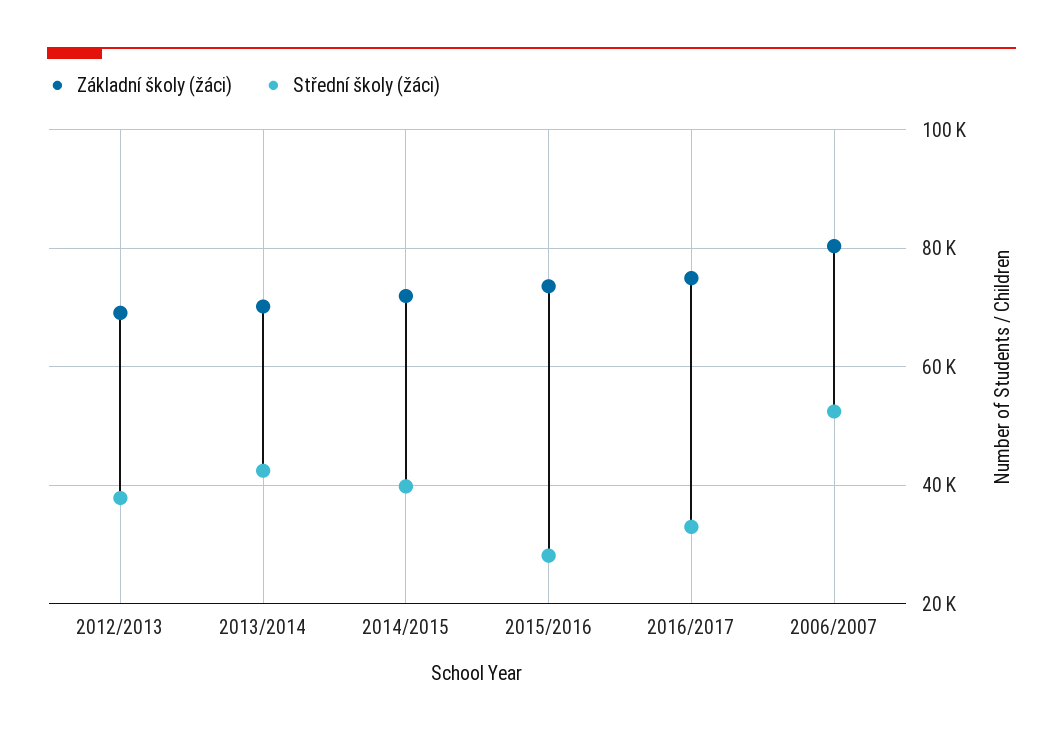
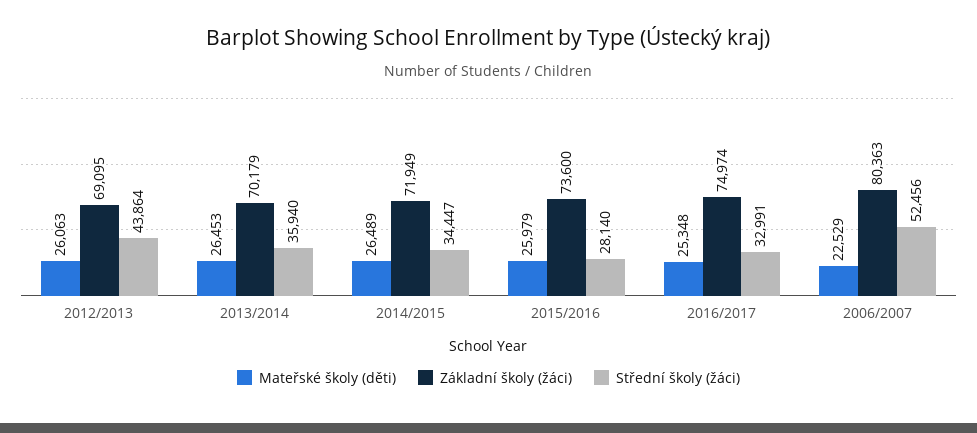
Střední školy (žáci), 2012/2013: 38000 -> 43864
Střední školy (žáci), 2013/2014: 42000 -> 35940
Střední školy (žáci), 2014/2015: 40000 -> 34447
Mateřské školy (děti), 2012/2013: none -> 26063
Mateřské školy (děti), 2013/2014: none -> 26453
Mateřské školy (děti), 2014/2015: none -> 26489
Mateřské školy (děti), 2015/2016: none -> 25979
Mateřské školy (děti), 2016/2017: none -> 25348
Mateřské školy (děti), 2006/2007: none -> 22529

